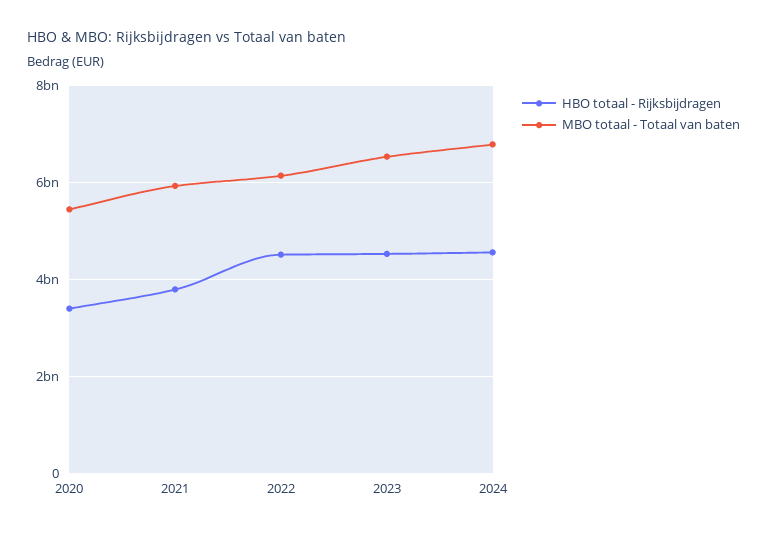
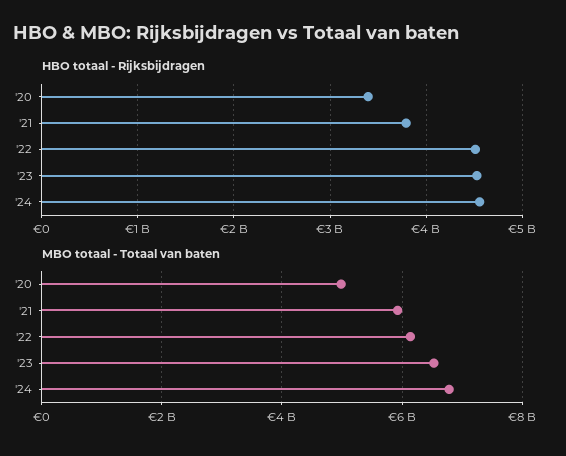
MBO totaal - Totaal van baten, 2020: 5400000000 -> 5000000000

